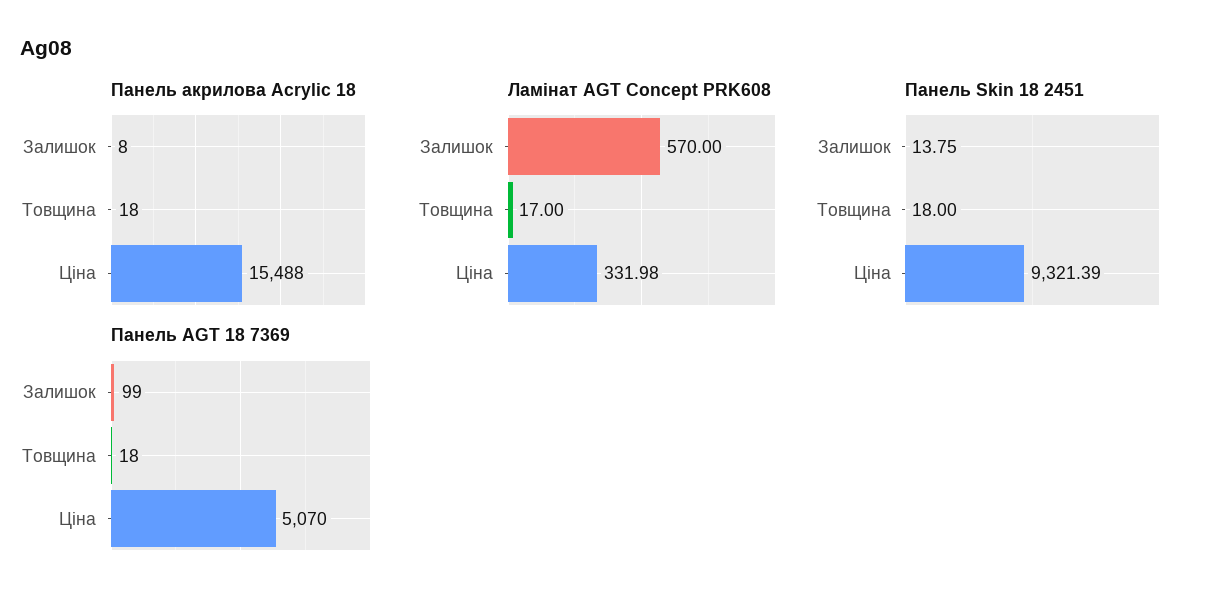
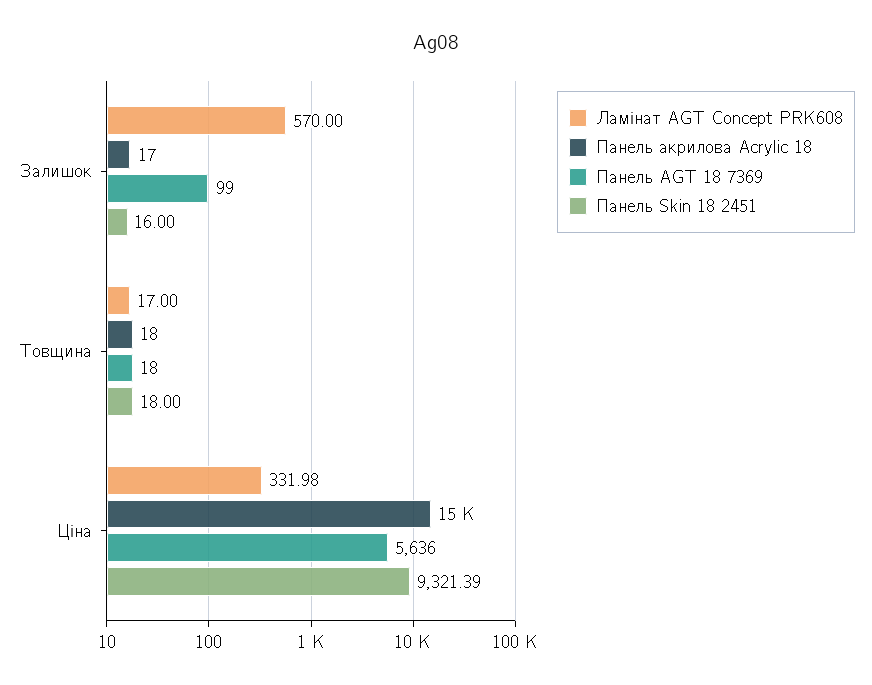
Панель акрилова Acrylic 18, Залишок: 8 -> 17
Панель Skin 18 2451, Залишок: 13.75 -> 16
Панель AGT 18 7369, Ціна: 5070 -> 5636

